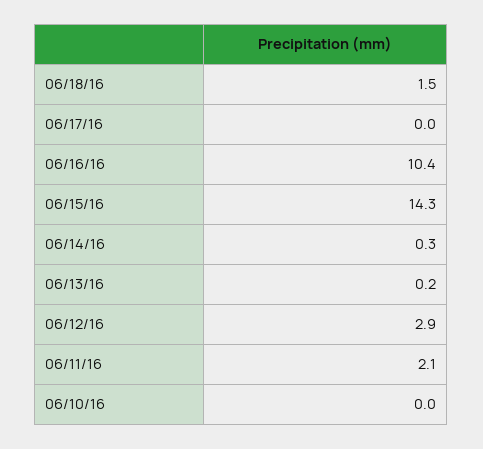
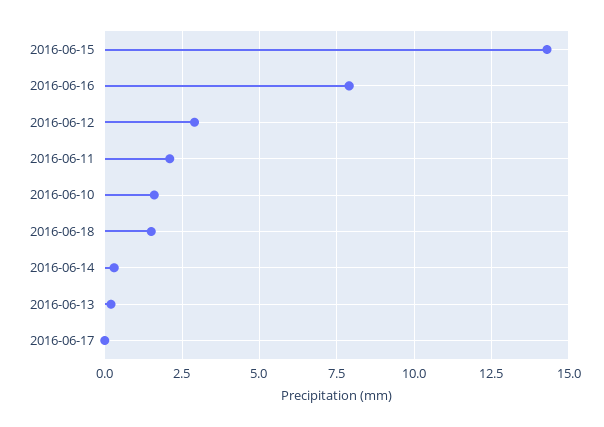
06/16/16: 10.4 -> 8
06/10/16: 0 -> 1.5

